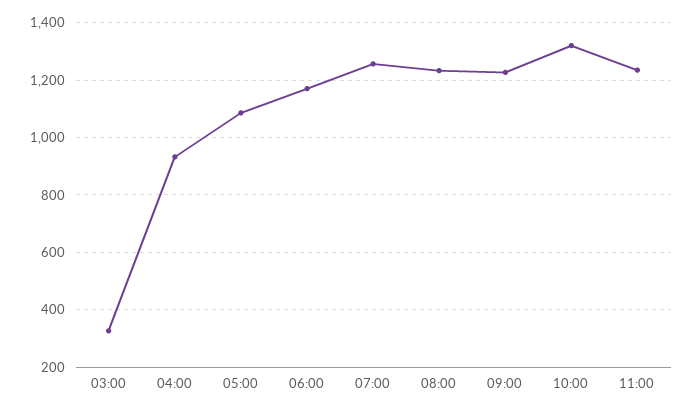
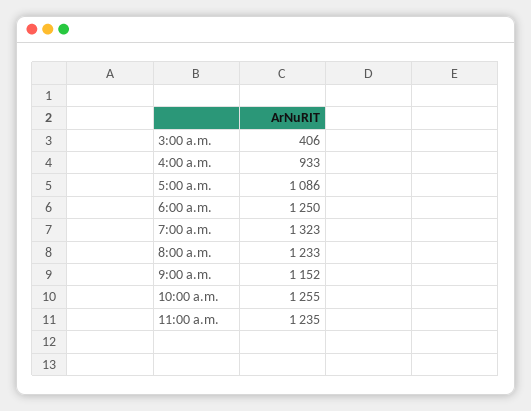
03:00: 325 -> 406
06:00: 1175 -> 1250
07:00: 1250 -> 1323
09:00: 1225 -> 1152
10:00: 1325 -> 1255

